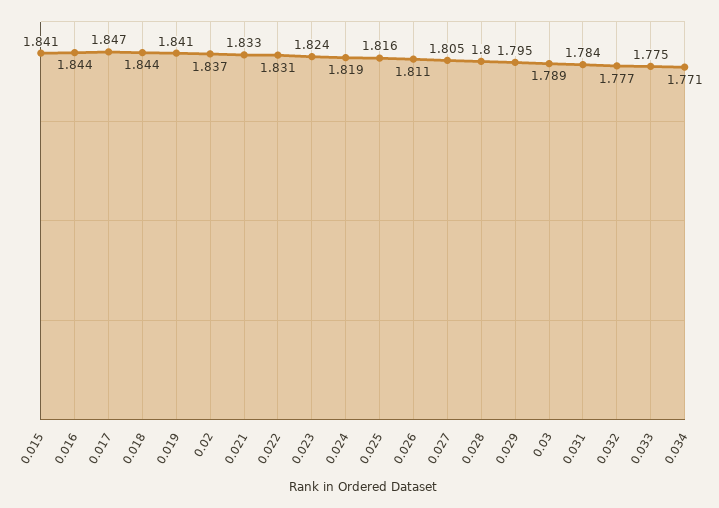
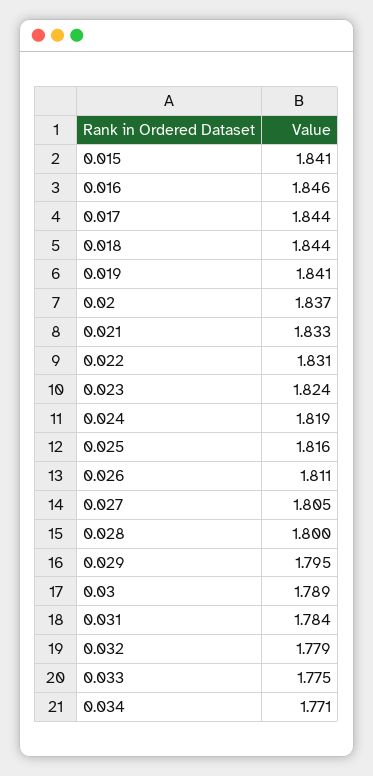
0.016: 1.844 -> 1.846
0.017: 1.847 -> 1.844
0.032: 1.777 -> 1.779

